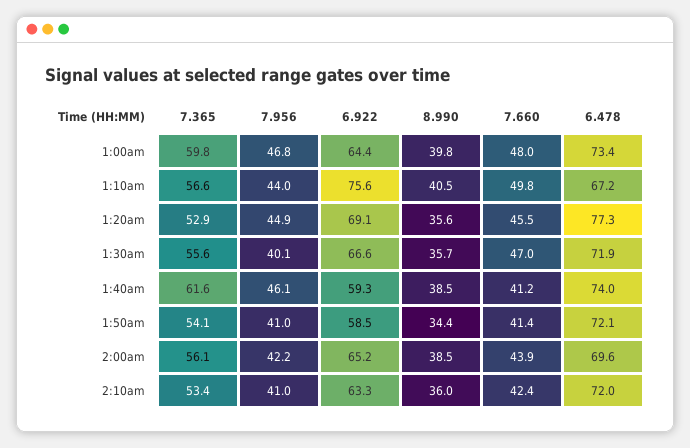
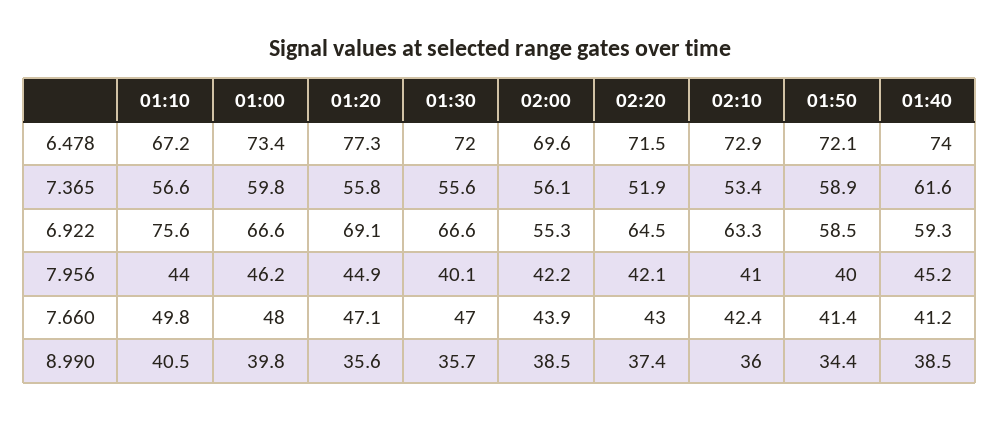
7.956, 1:00am: 46.8 -> 46.2
6.922, 1:00am: 64.4 -> 66.6
7.365, 1:20am: 52.9 -> 55.8
7.660, 1:20am: 45.5 -> 47.1
6.478, 1:30am: 71.9 -> 72
7.956, 1:40am: 46.1 -> 45.2
7.365, 1:50am: 54.1 -> 58.9
7.956, 1:50am: 41 -> 40
6.922, 2:00am: 65.2 -> 55.3
6.478, 2:10am: 72 -> 72.9
6.478, 02:20: none -> 71.5
7.365, 02:20: none -> 51.9
6.922, 02:20: none -> 64.5
7.956, 02:20: none -> 42.1
7.660, 02:20: none -> 43
8.990, 02:20: none -> 37.4

